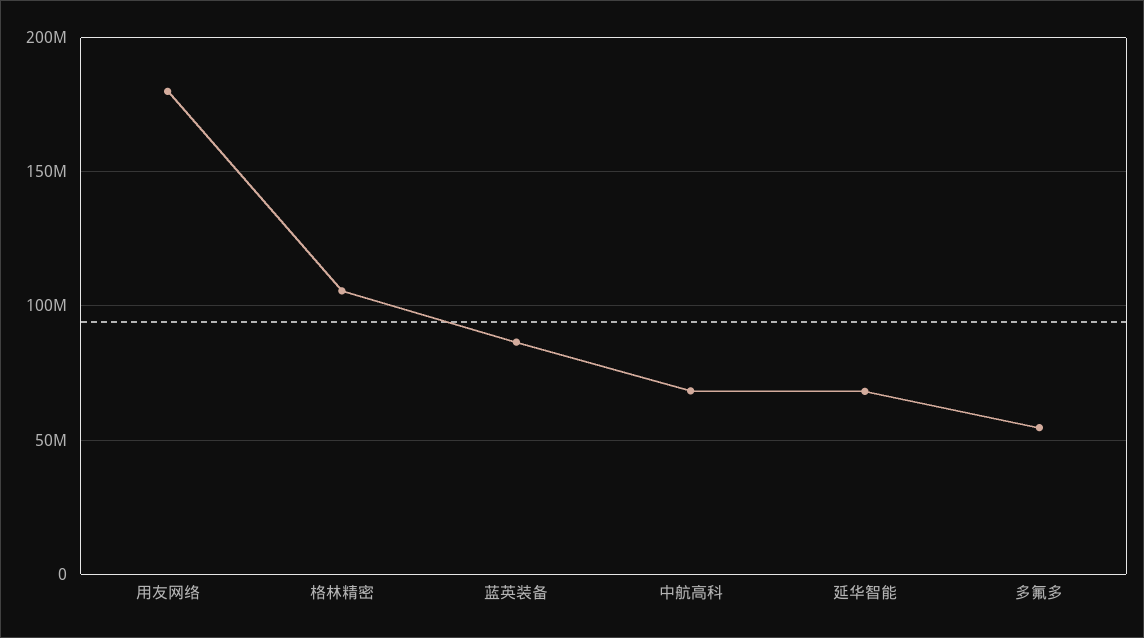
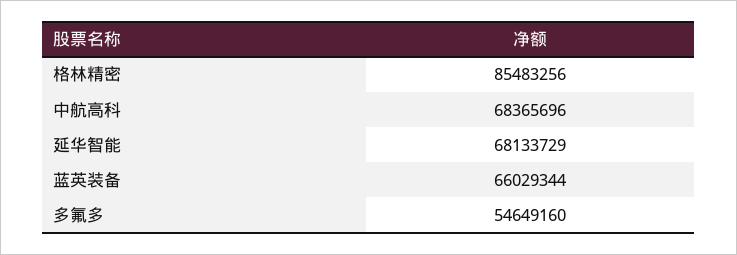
用友网络: 180000000 -> none
格林精密: 105000000 -> 85483256
蓝英装备: 85000000 -> 66029344

